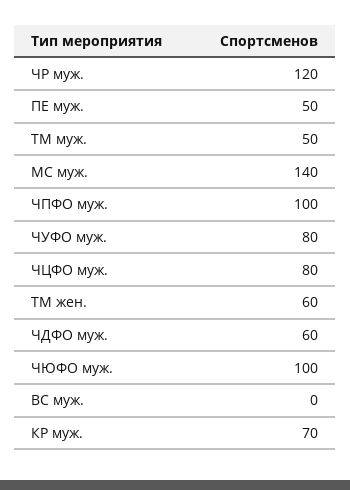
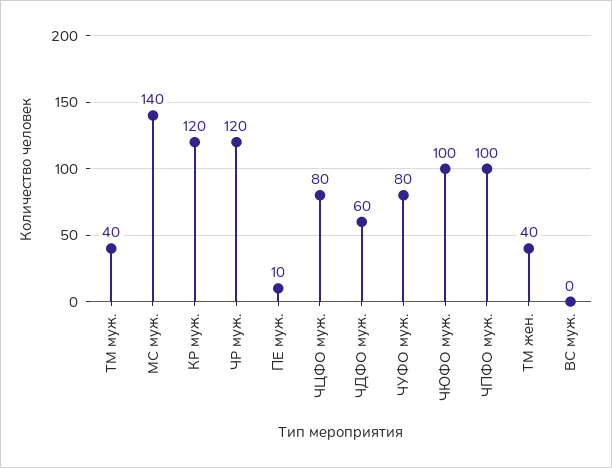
ПЕ муж.: 50 -> 10
ТМ муж.: 50 -> 40
ТМ жен.: 60 -> 40
КР муж.: 70 -> 120

